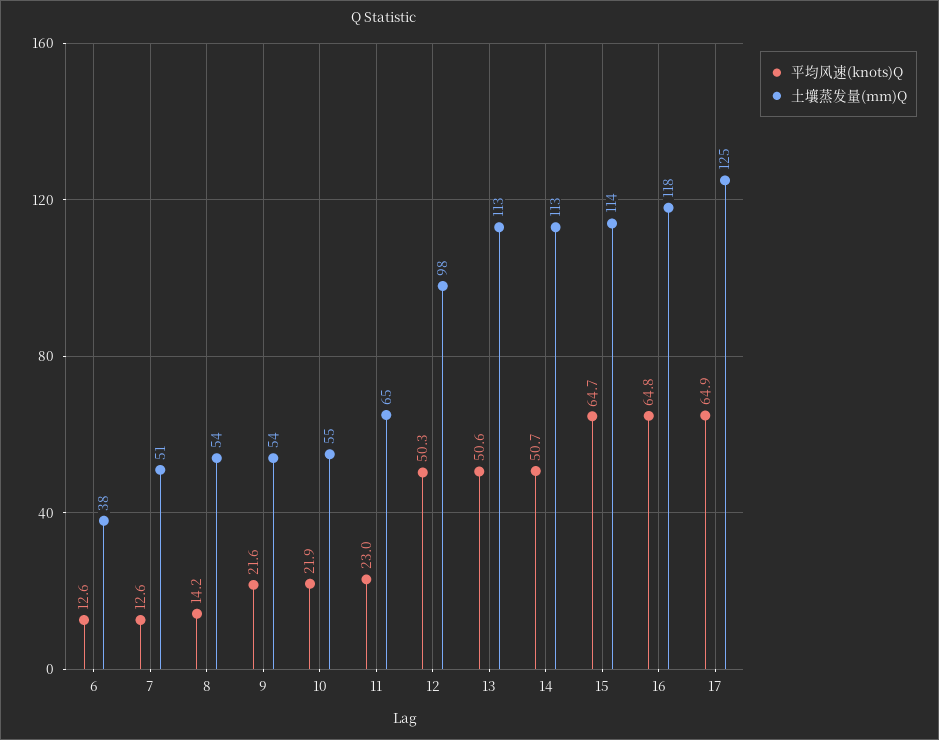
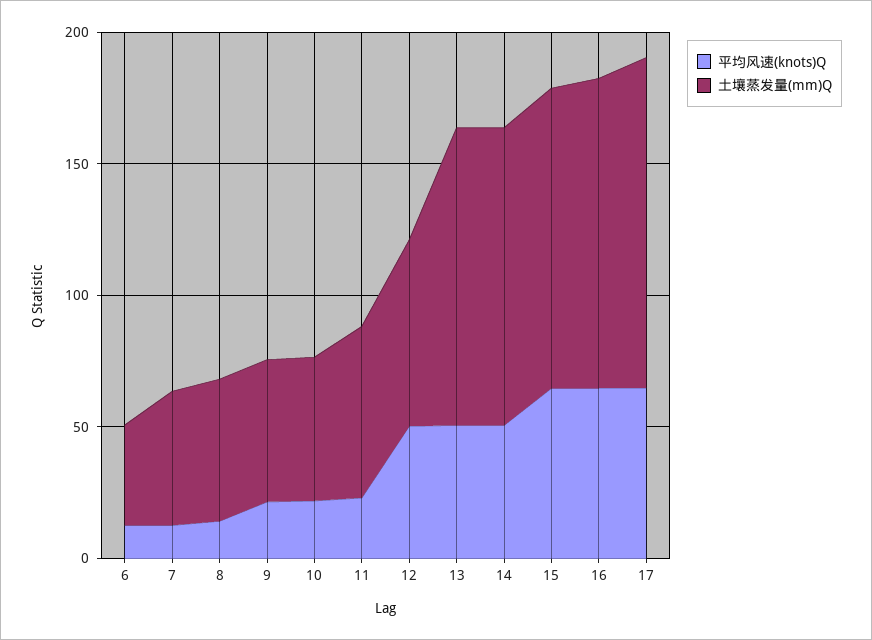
土壤蒸发量(mm)Q, 12: 98 -> 70

